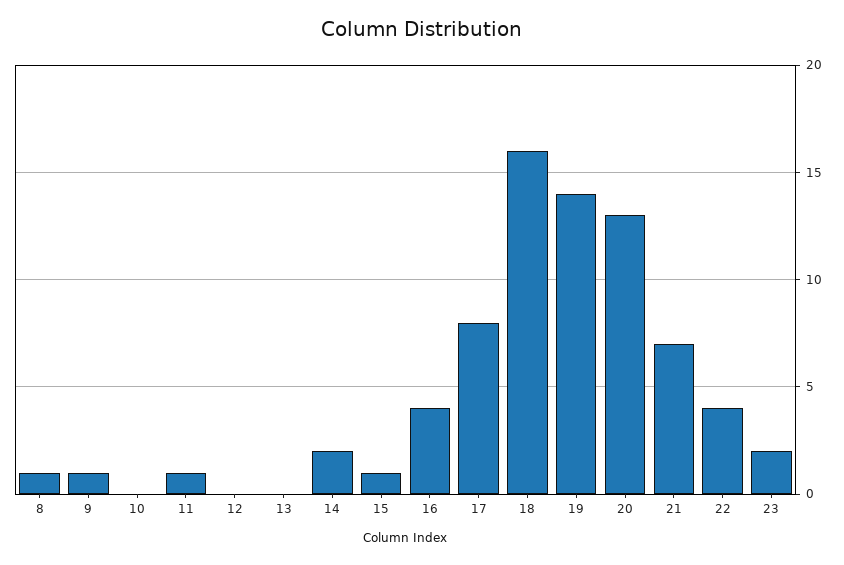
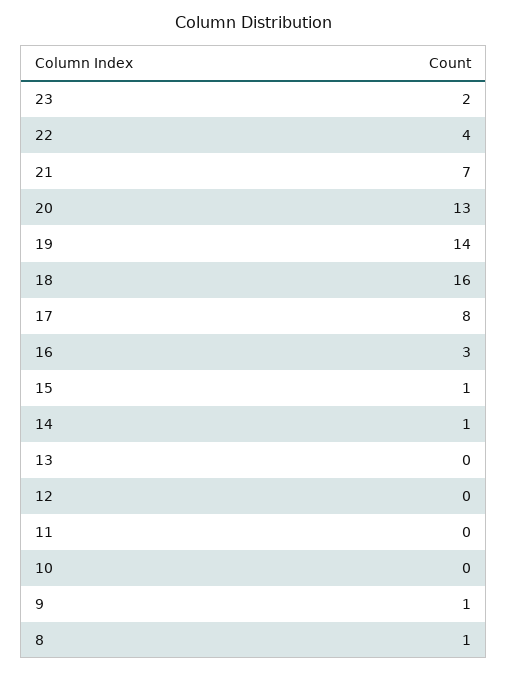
11: 1 -> 0
14: 2 -> 1
16: 4 -> 3

